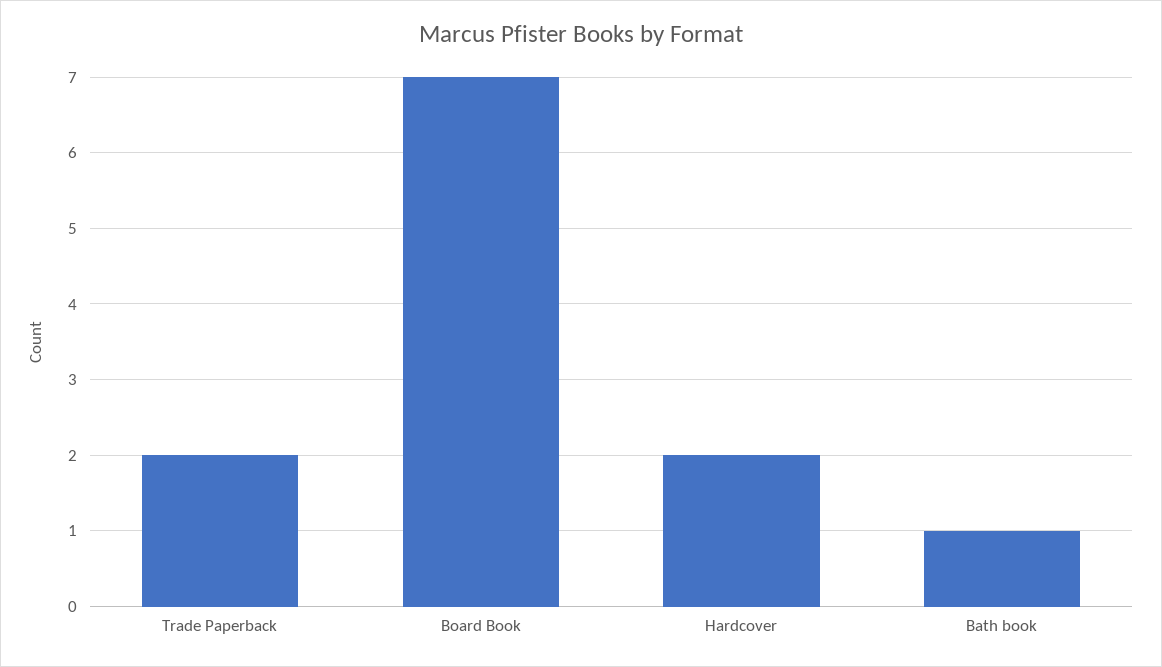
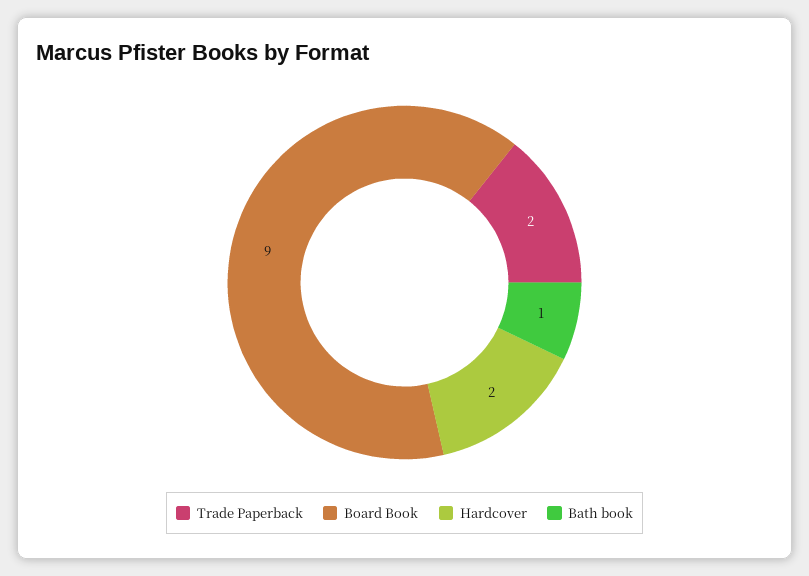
Board Book: 7 -> 9

